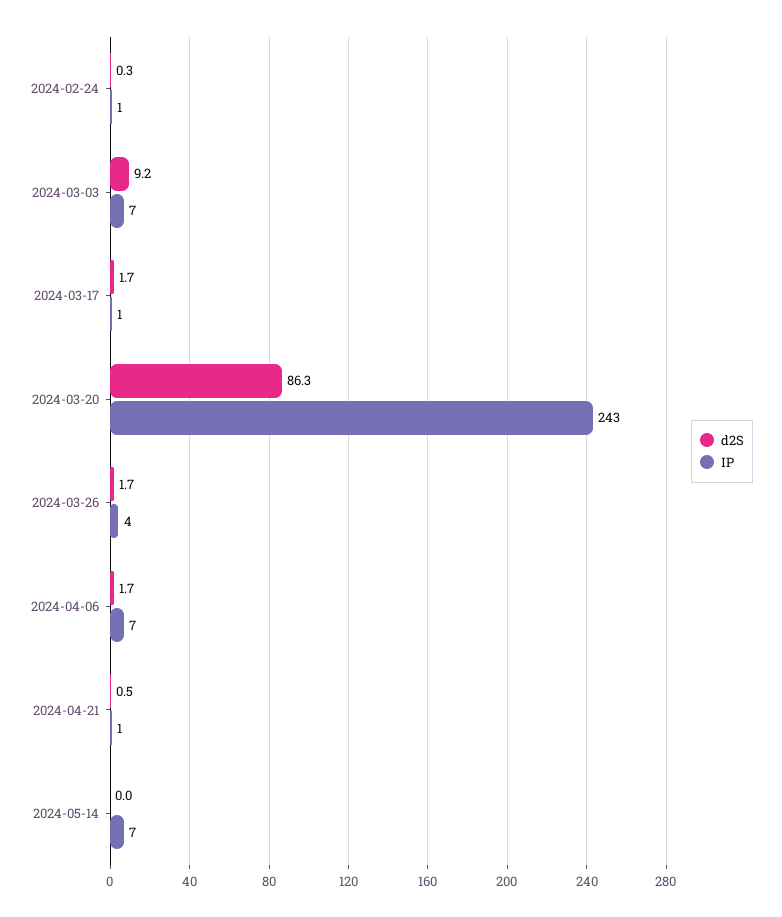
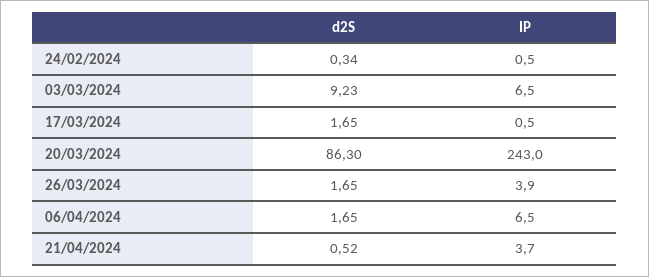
IP, 2024-04-21: 1 -> 3.7
d2S, 2024-05-14: 0 -> none
IP, 2024-05-14: 7 -> none

